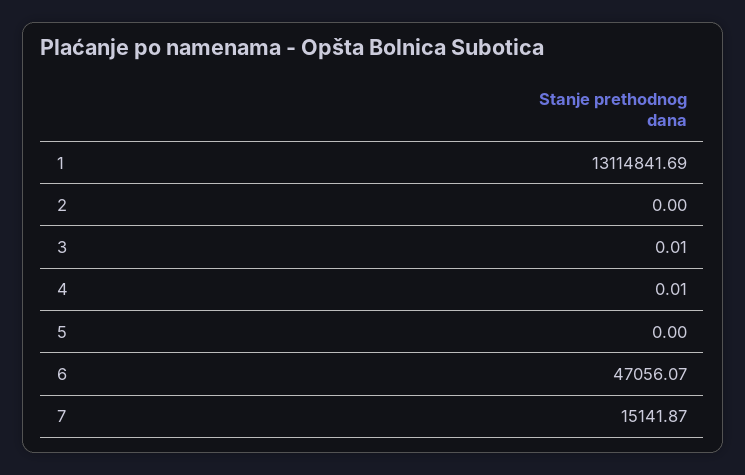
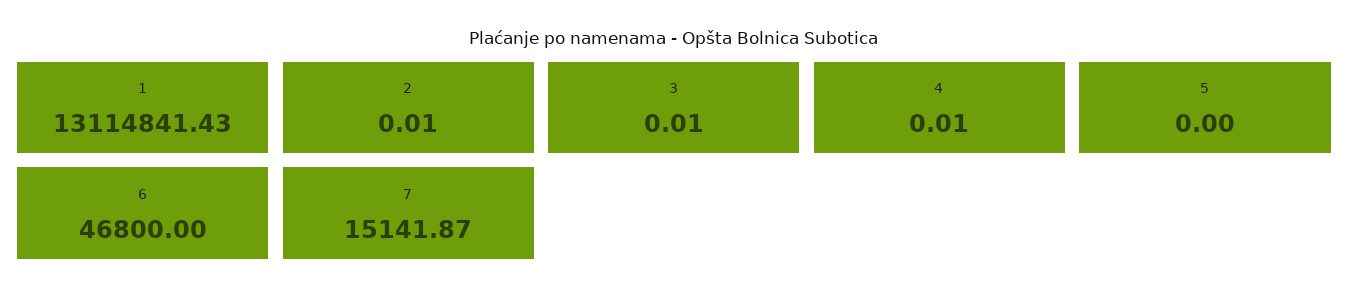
1: 13114841.69 -> 13114841.43
2: 0 -> 0.01
6: 47056.07 -> 46800

